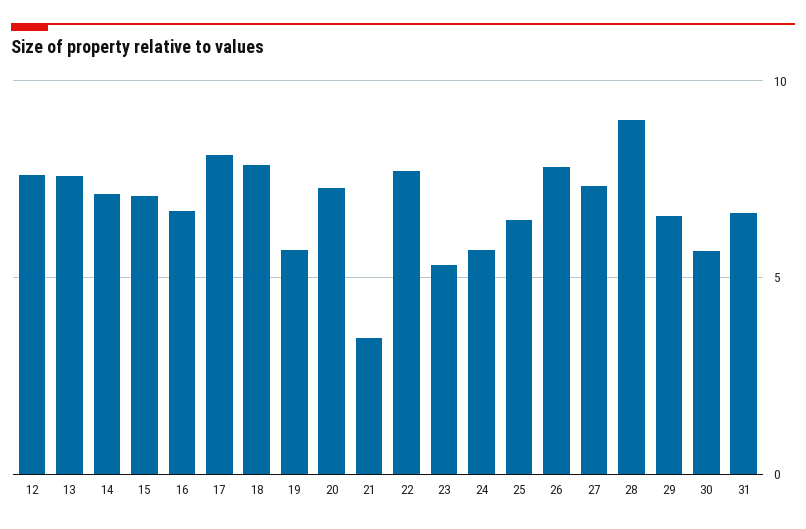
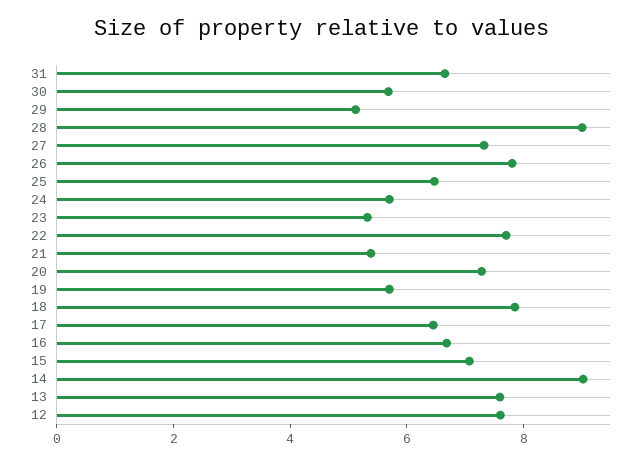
14: 7 -> 9
17: 8 -> 6.5
21: 3.5 -> 5.5
29: 6.5 -> 5

